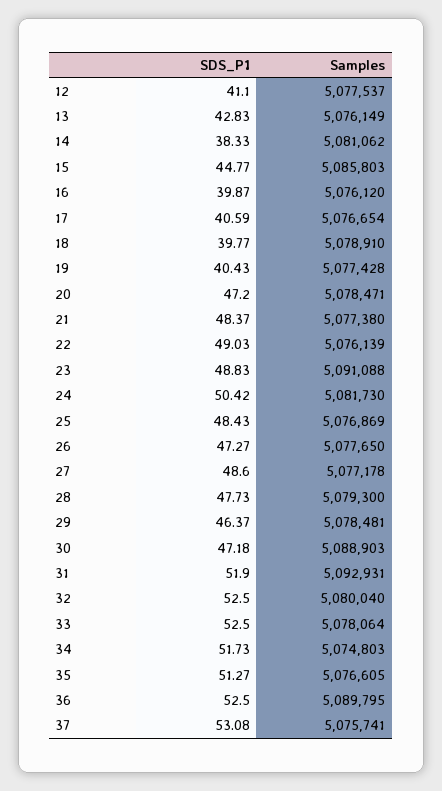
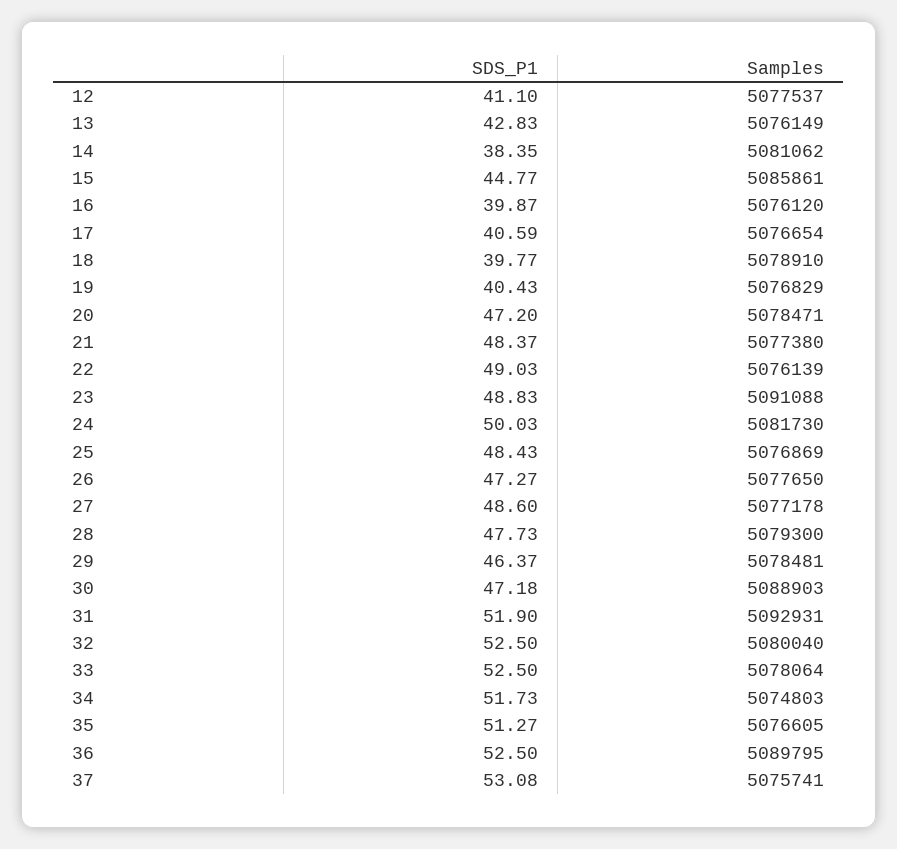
SDS_P1, 14: 38.33 -> 38.35
Samples, 15: 5085803 -> 5085861
Samples, 19: 5077428 -> 5076829
SDS_P1, 24: 50.42 -> 50.03

